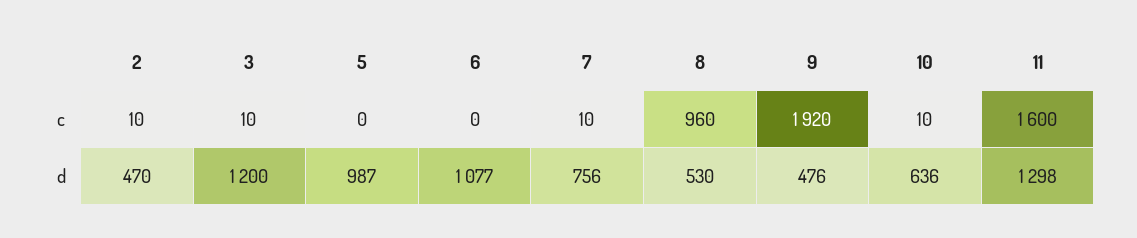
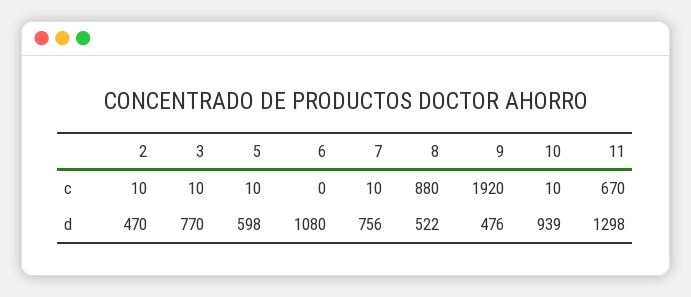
5, c: 0 -> 10
8, c: 960 -> 880
11, c: 1600 -> 670
3, d: 1200 -> 770
5, d: 987 -> 598
6, d: 1077 -> 1080
8, d: 530 -> 522
10, d: 636 -> 939

